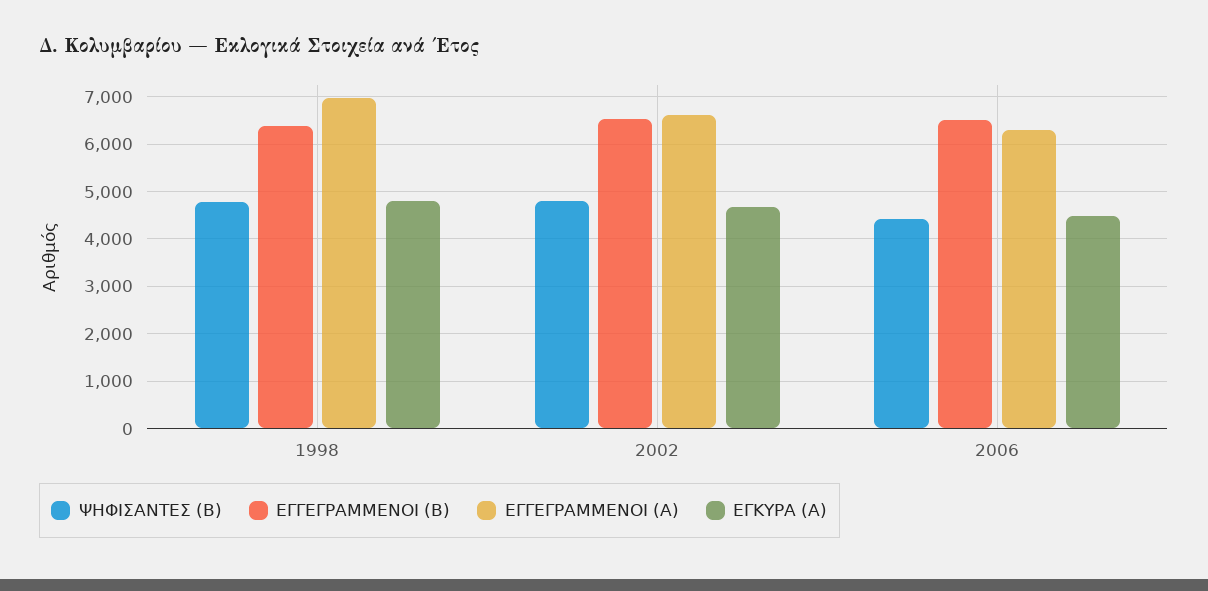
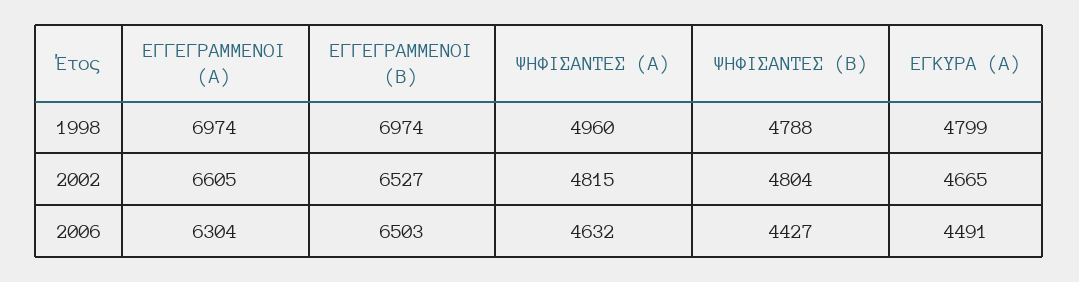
ΕΓΓΕΓΡΑΜΜΕΝΟΙ (Β), 1998: 6400 -> 6974
ΨΗΦΙΣΑΝΤΕΣ (Α), 1998: none -> 4960
ΨΗΦΙΣΑΝΤΕΣ (Α), 2002: none -> 4815
ΨΗΦΙΣΑΝΤΕΣ (Α), 2006: none -> 4632

